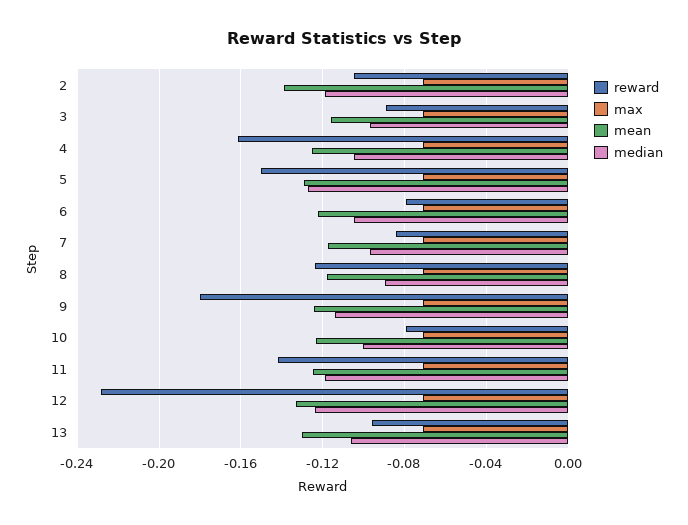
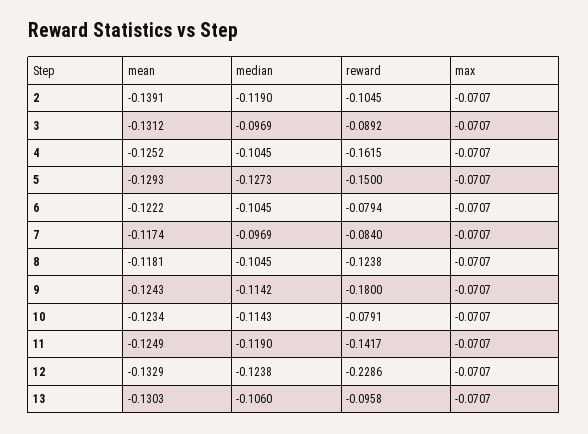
mean, 3: -0.115 -> -0.1312
median, 8: -0.09 -> -0.1045
median, 10: -0.1 -> -0.1143

